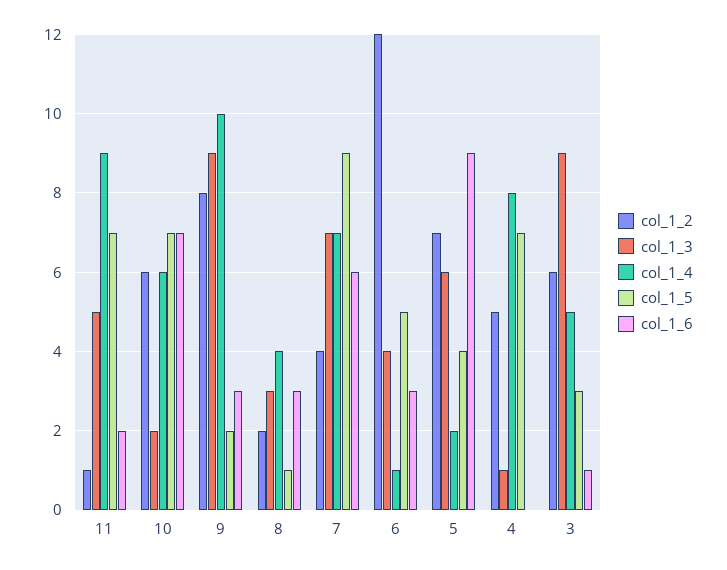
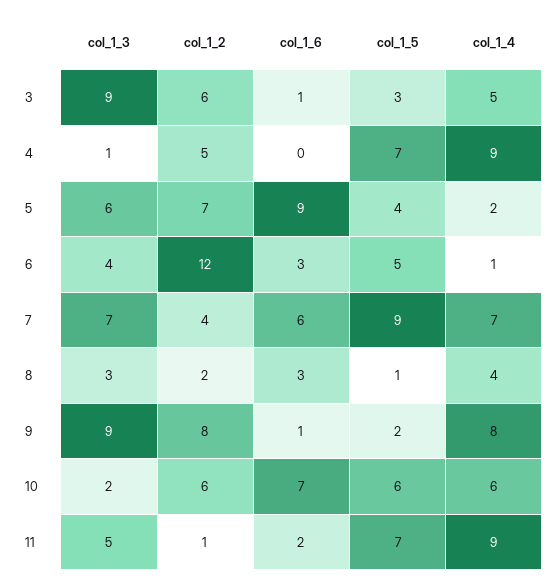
col_1_5, 10: 7 -> 6
col_1_4, 9: 10 -> 8
col_1_6, 9: 3 -> 1
col_1_4, 4: 8 -> 9

